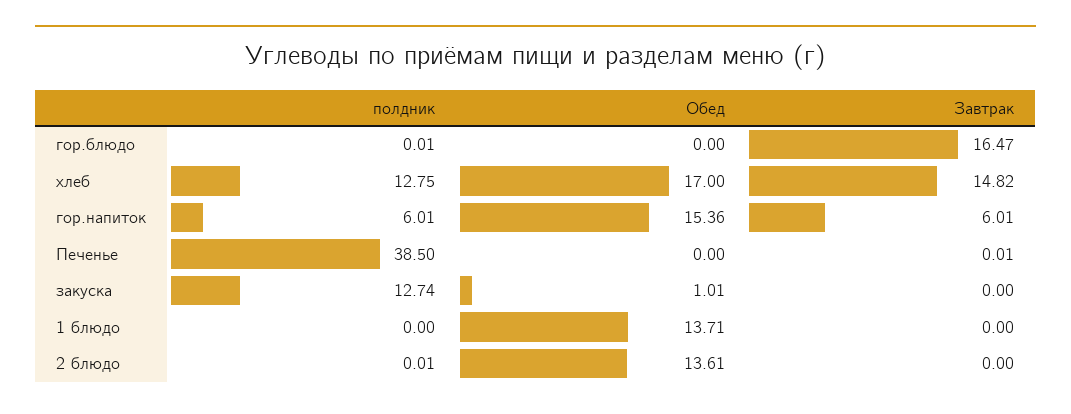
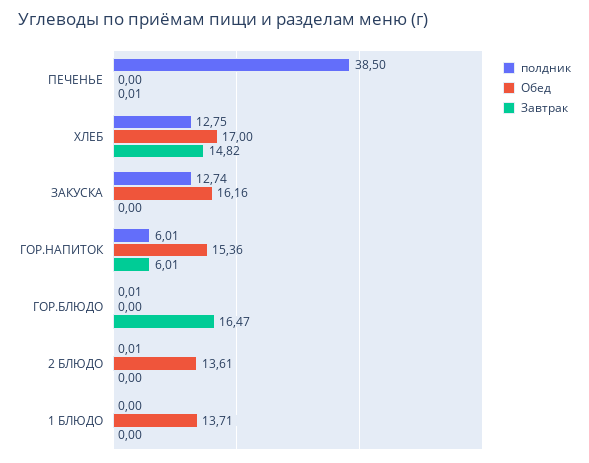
Обед, закуска: 1.01 -> 16.16

